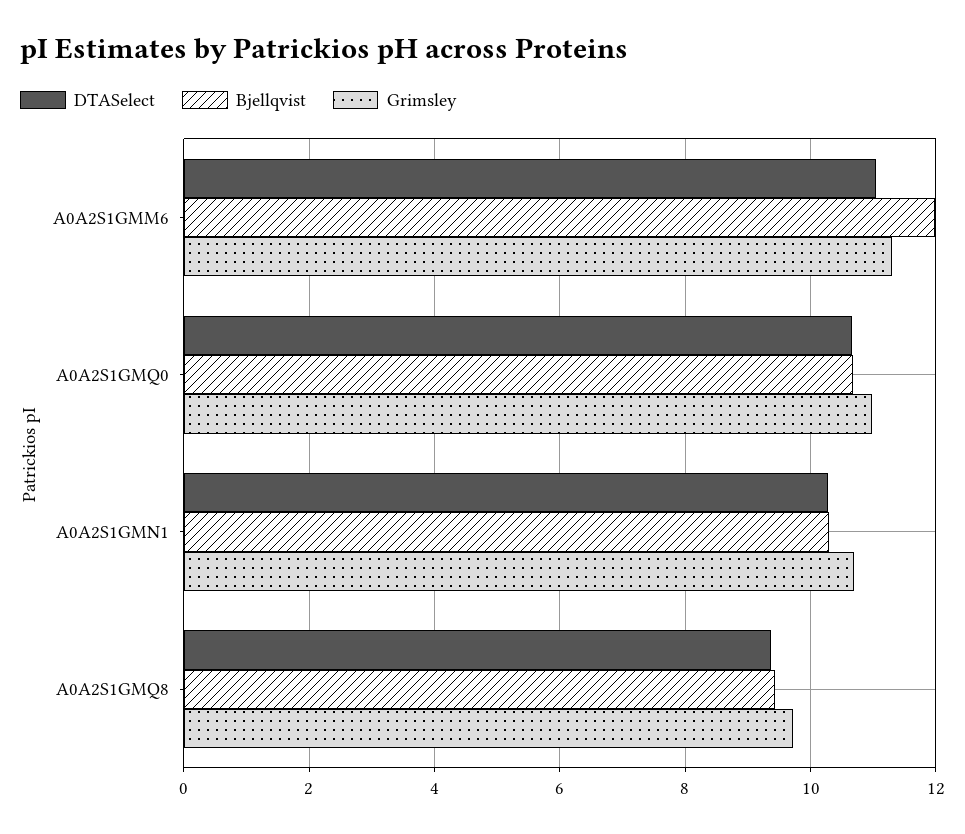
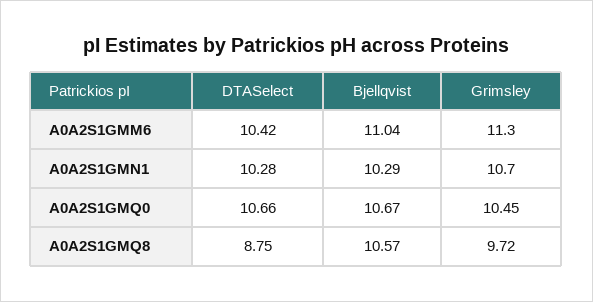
DTASelect, A0A2S1GMM6: 11 -> 10.42
Bjellqvist, A0A2S1GMM6: 12 -> 11.04
Grimsley, A0A2S1GMQ0: 11 -> 10.45
DTASelect, A0A2S1GMQ8: 9.4 -> 8.75
Bjellqvist, A0A2S1GMQ8: 9.4 -> 10.57

